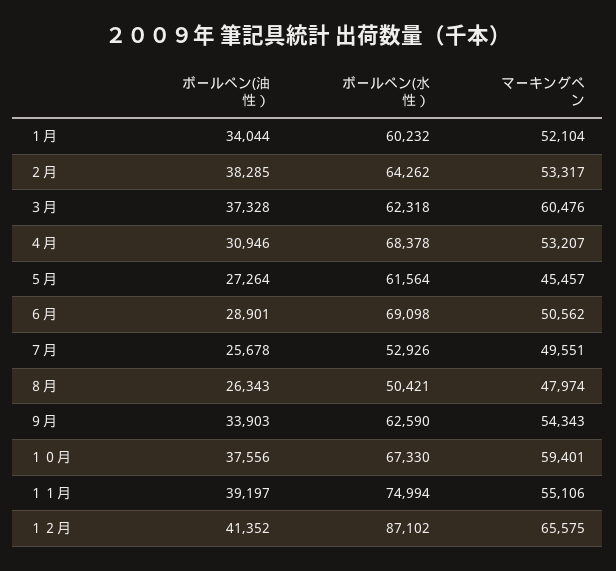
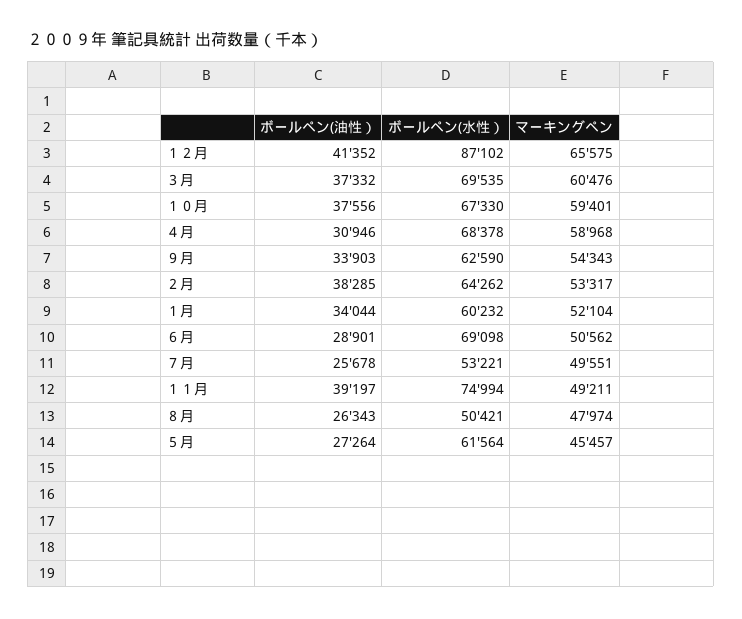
ボールペン(油性）, ３月: 37328 -> 37332
ボールペン(水性）, ３月: 62318 -> 69535
マーキングペン, ４月: 53207 -> 58968
ボールペン(水性）, ７月: 52926 -> 53221
マーキングペン, １１月: 55106 -> 49211

